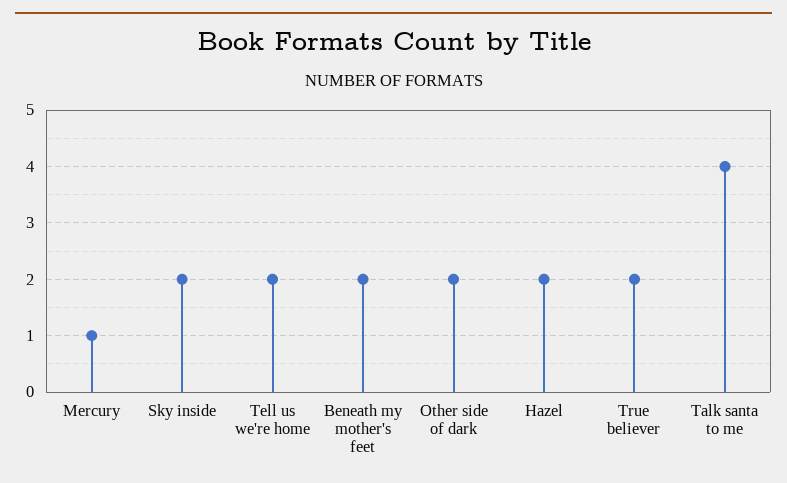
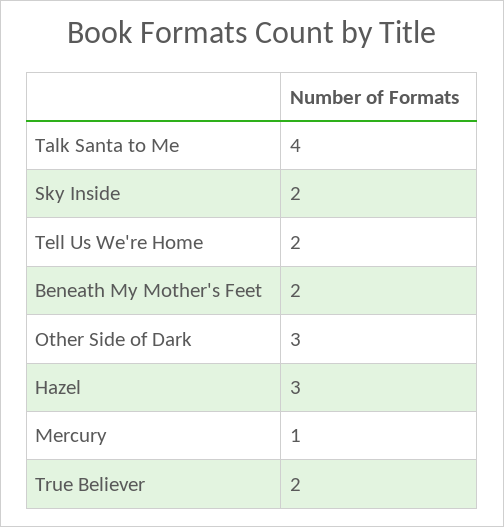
Other side of dark: 2 -> 3
Hazel: 2 -> 3

